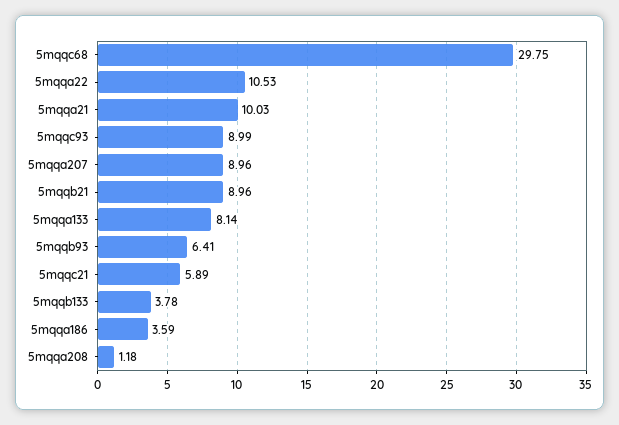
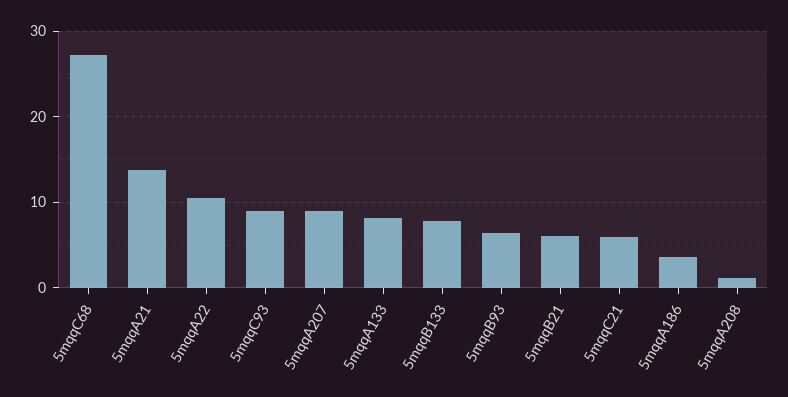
5mqqc68: 29.75 -> 27
5mqqa21: 10.03 -> 14
5mqqb21: 8.96 -> 6
5mqqb133: 3.78 -> 8

